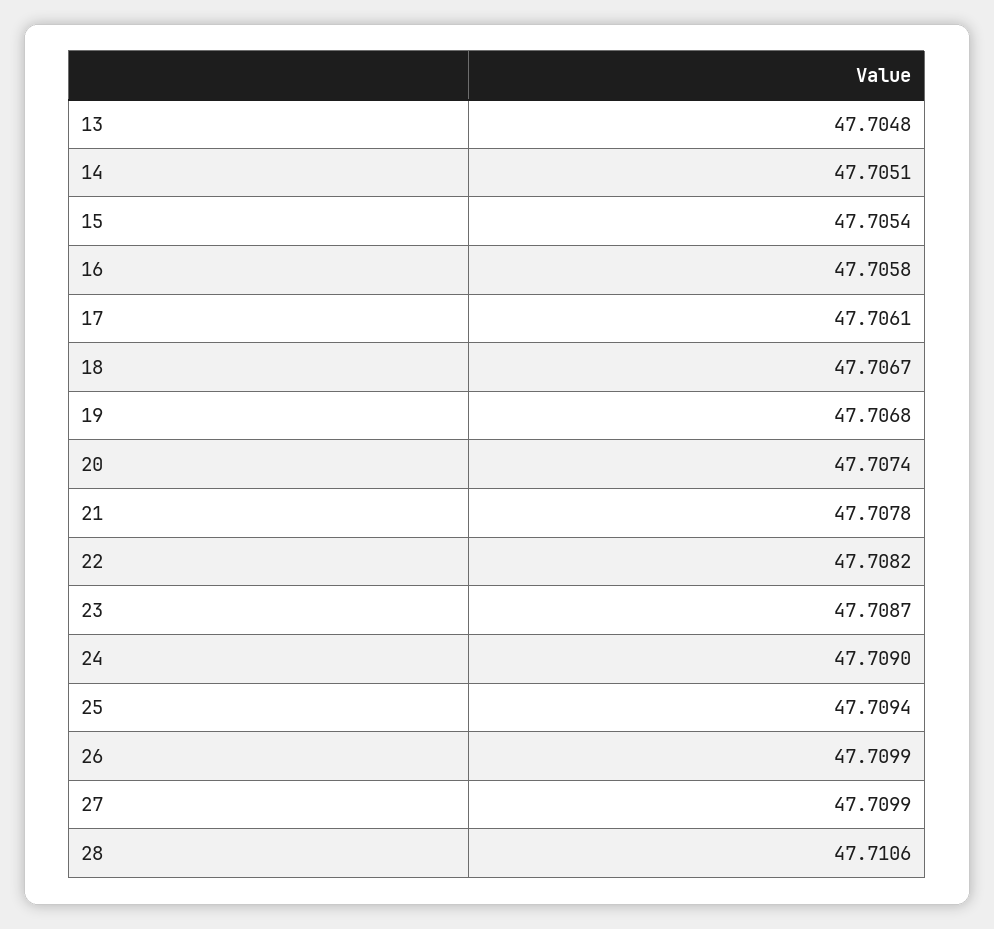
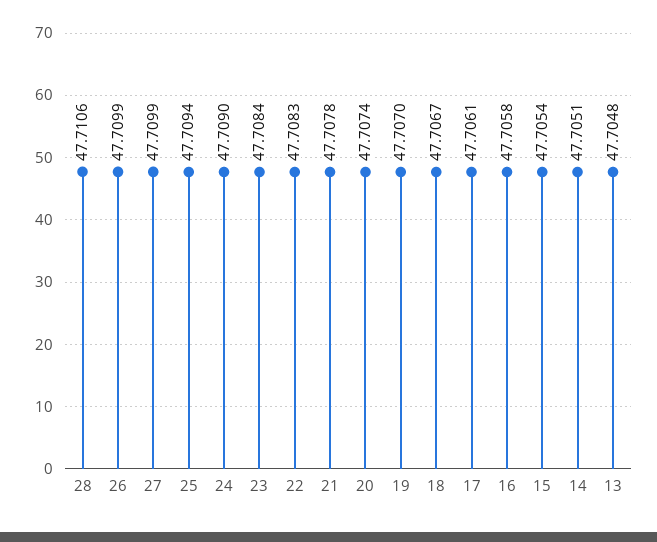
19: 47.7068 -> 47.707
22: 47.7082 -> 47.7083
23: 47.7087 -> 47.7084

